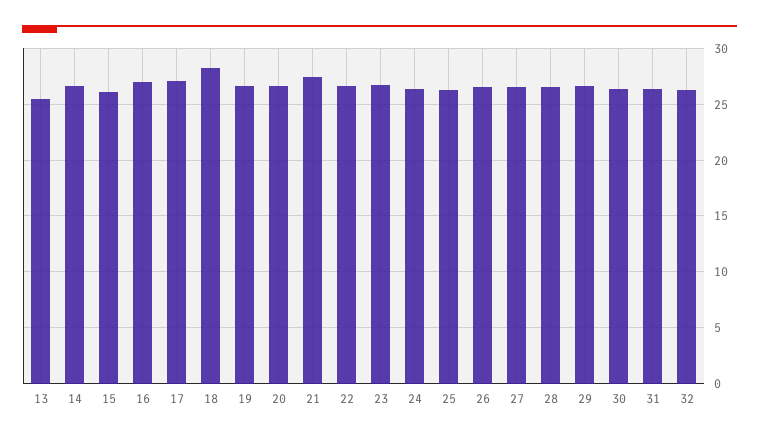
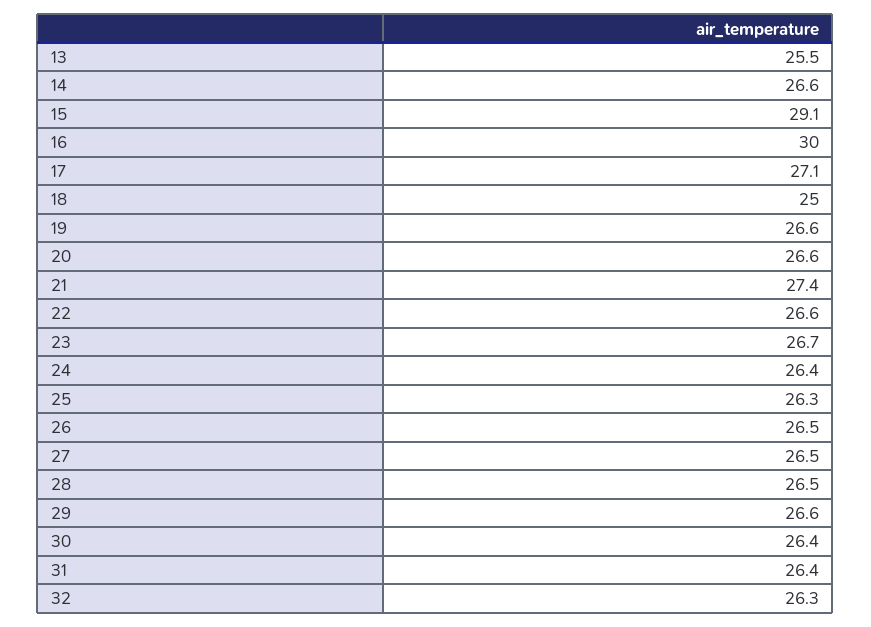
15: 26 -> 29.1
16: 27 -> 30
18: 28 -> 25

